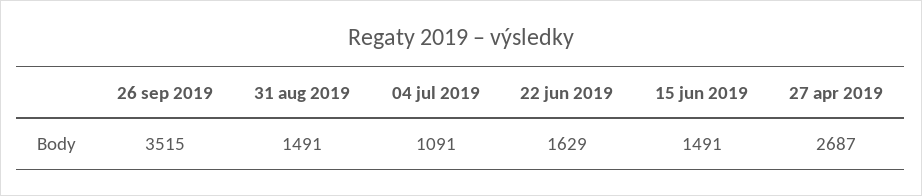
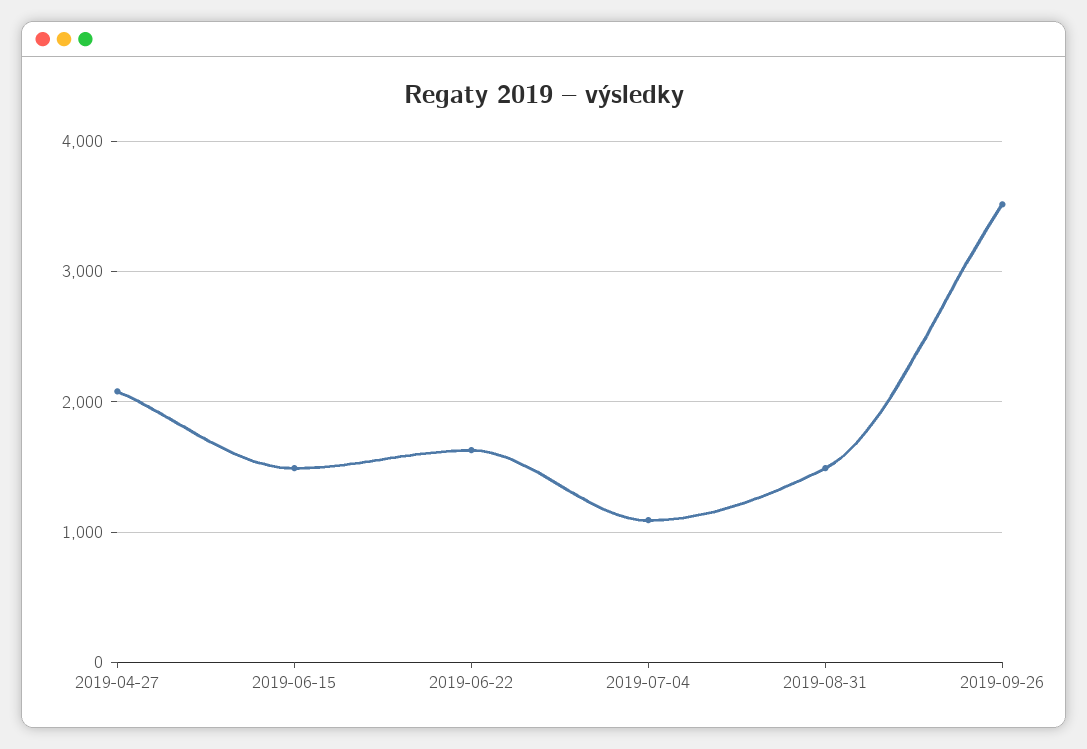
27 apr 2019: 2687 -> 2100

